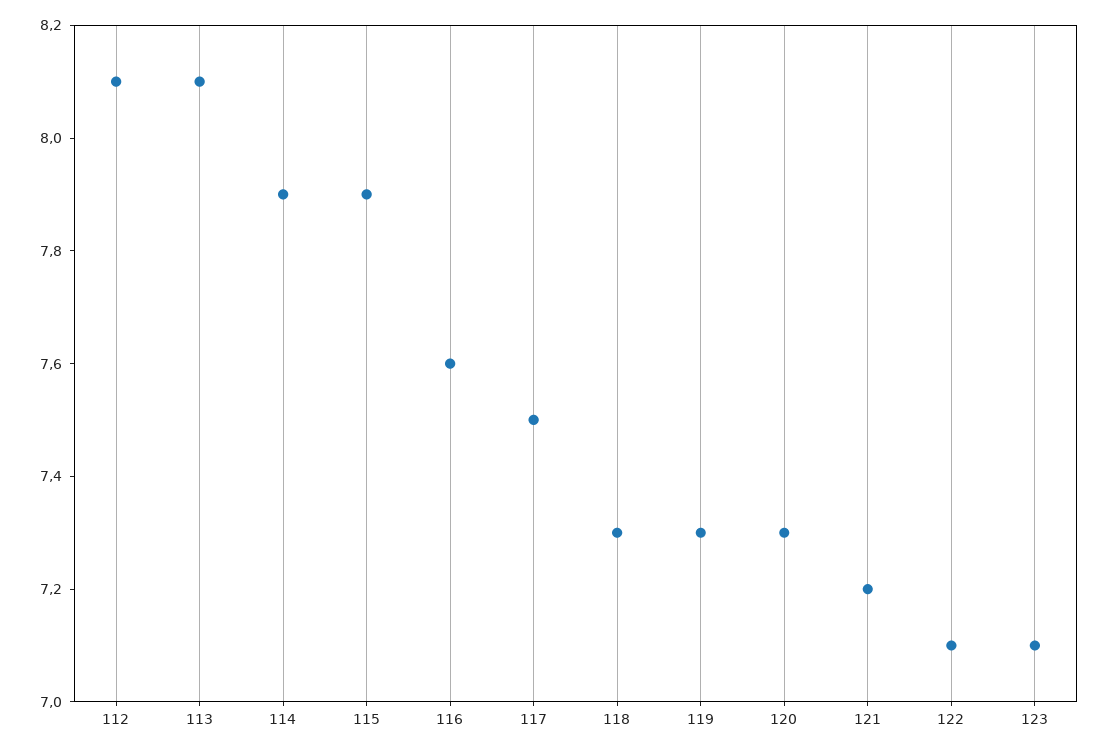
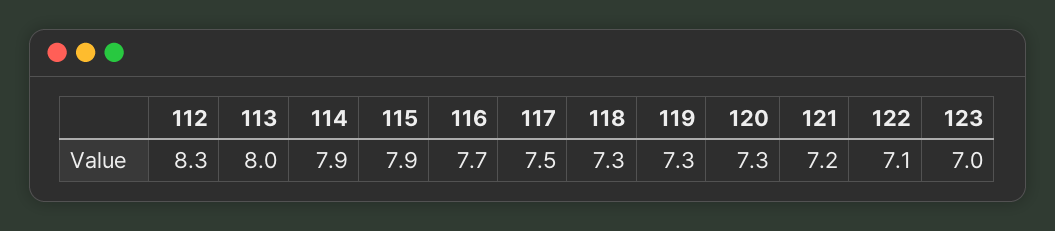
112: 8.1 -> 8.3
113: 8.1 -> 8
116: 7.6 -> 7.7
123: 7.1 -> 7

